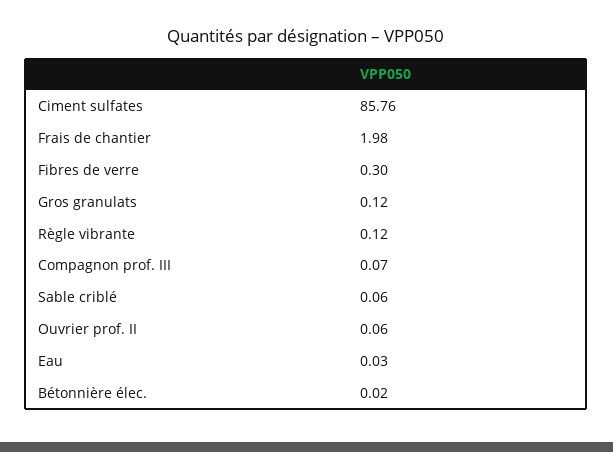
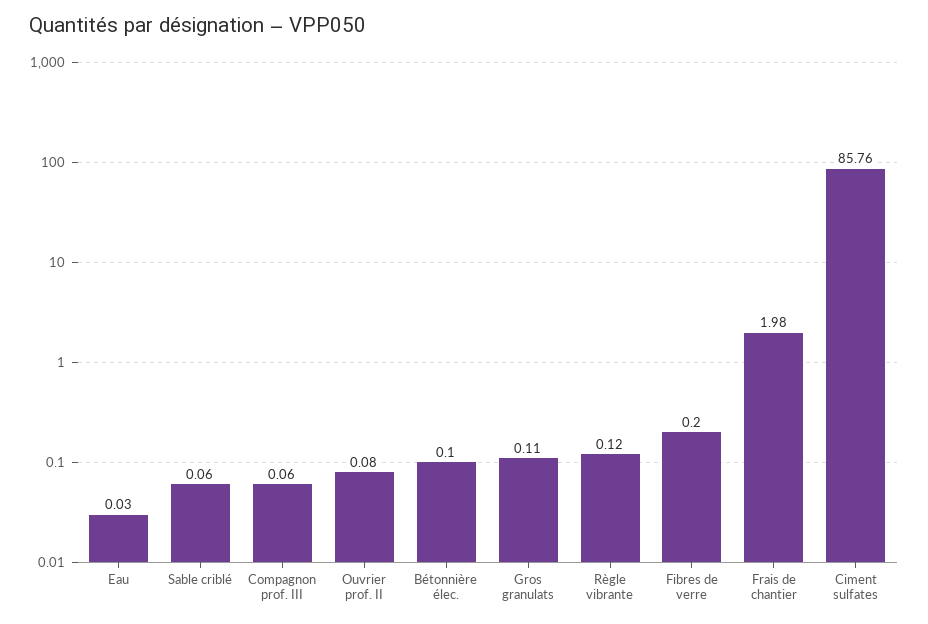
Fibres de verre: 0.3 -> 0.2
Gros granulats: 0.12 -> 0.11
Compagnon prof. III: 0.07 -> 0.06
Ouvrier prof. II: 0.06 -> 0.08
Bétonnière élec.: 0.02 -> 0.1

